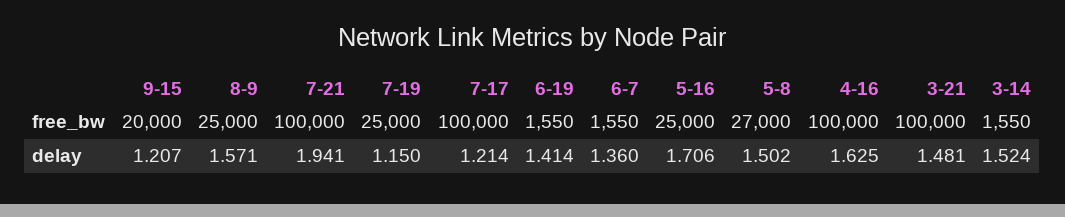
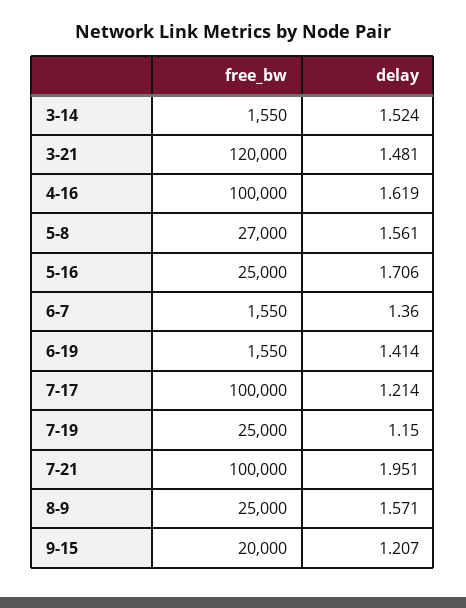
3-21, free_bw: 100000 -> 120000
7-21, delay: 1.941 -> 1.951
5-8, delay: 1.502 -> 1.561
4-16, delay: 1.625 -> 1.619

